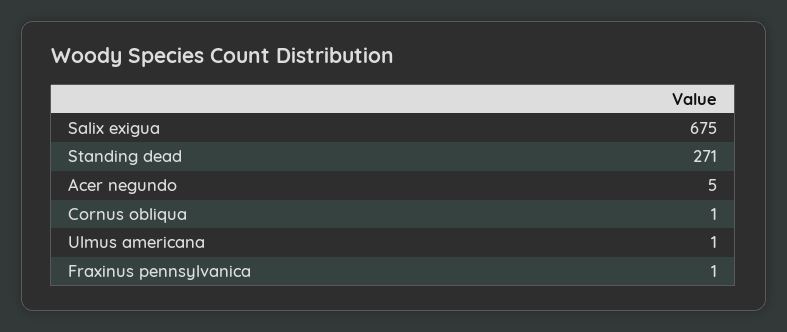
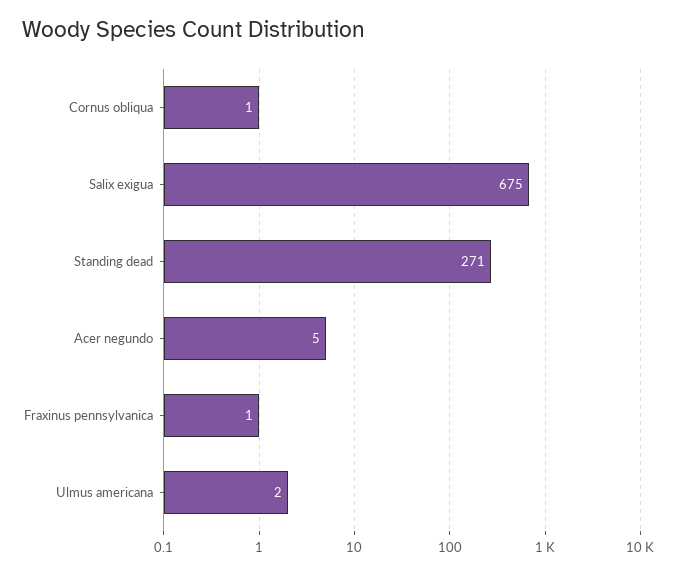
Ulmus americana: 1 -> 2

